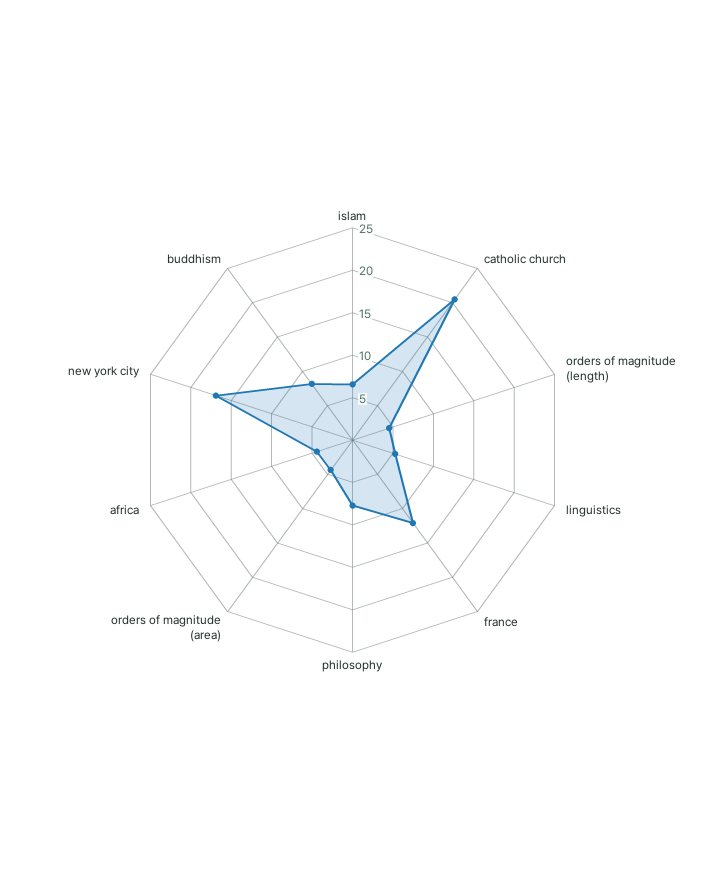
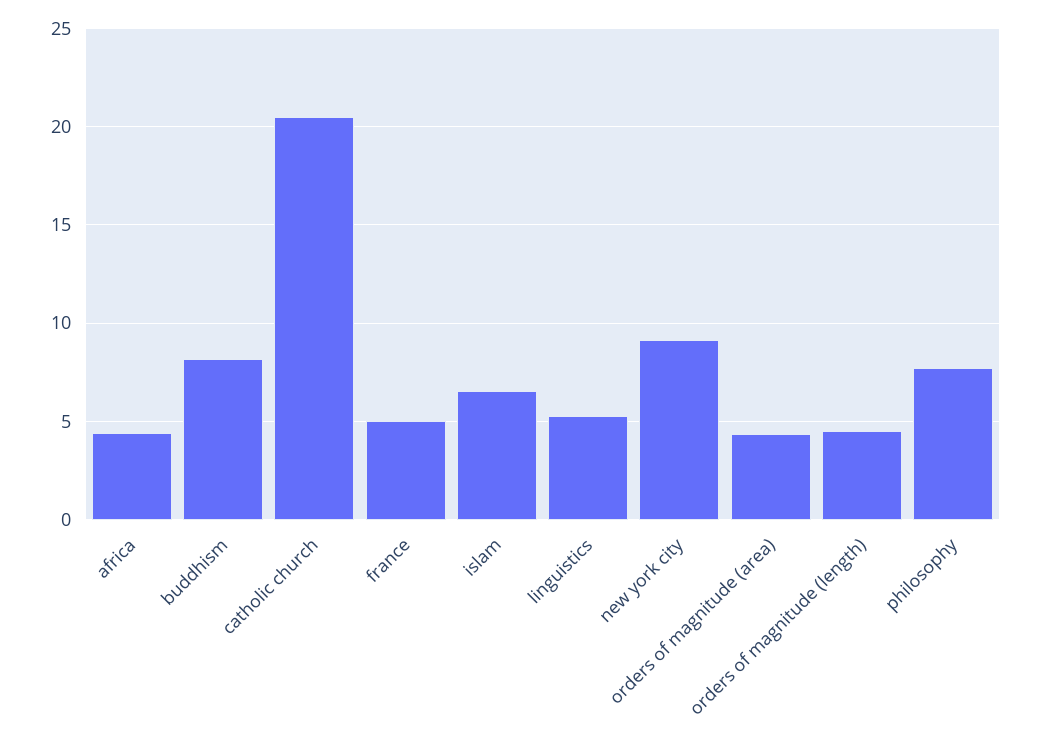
france: 12 -> 5
new york city: 17 -> 9

